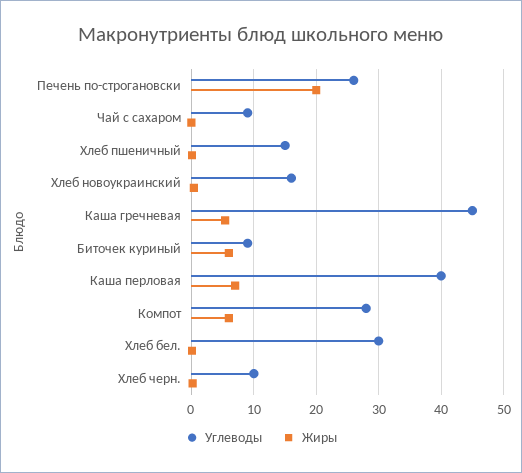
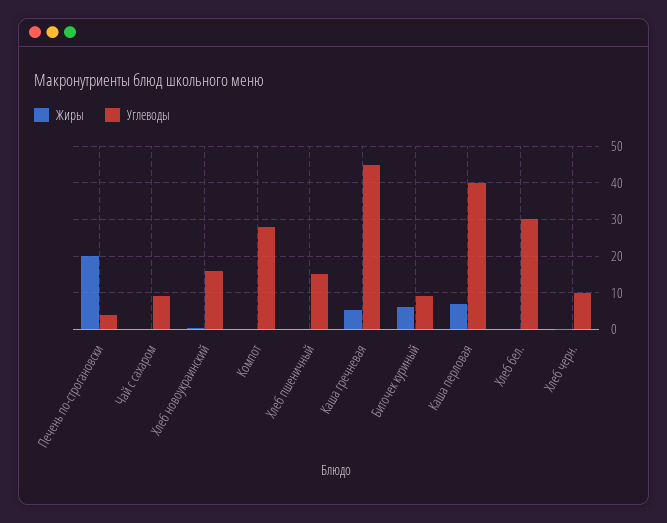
Углеводы, Печень по-строгановски: 26 -> 4
Жиры, Компот: 6 -> 0

